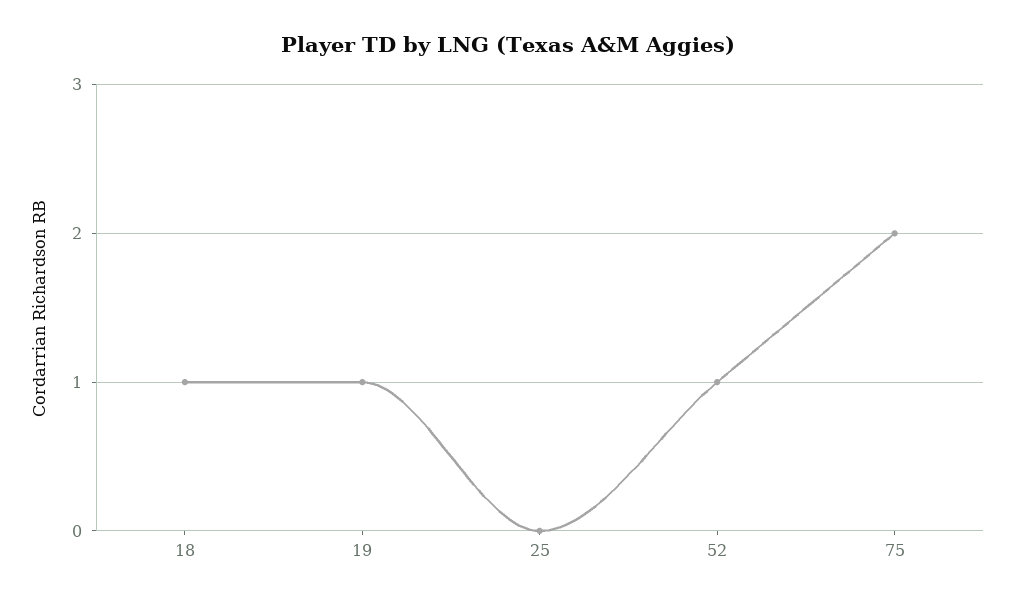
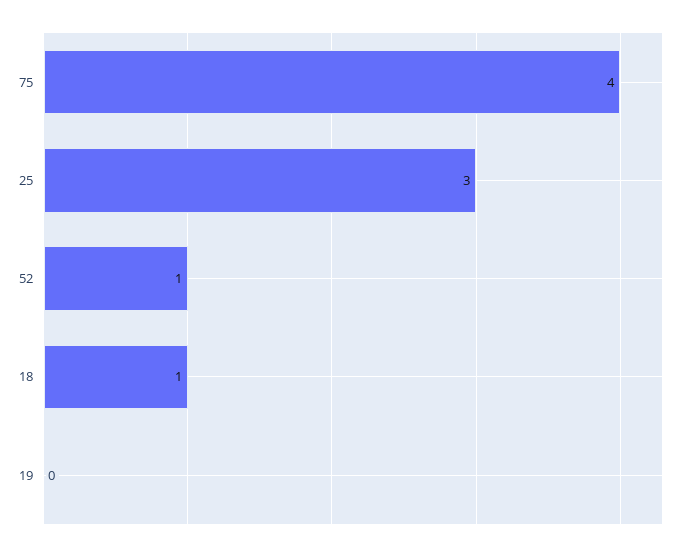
19: 1 -> 0
25: 0 -> 3
75: 2 -> 4

